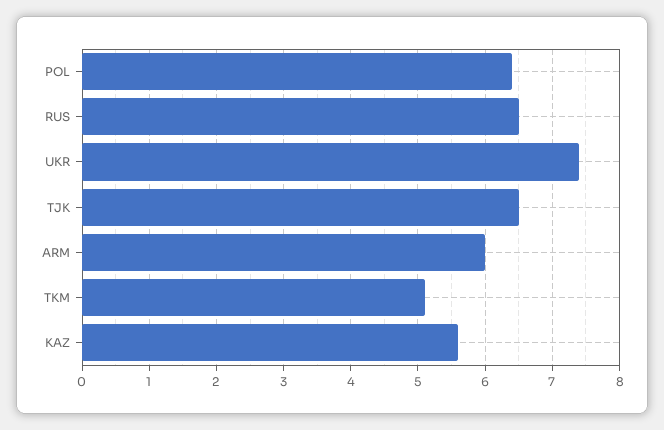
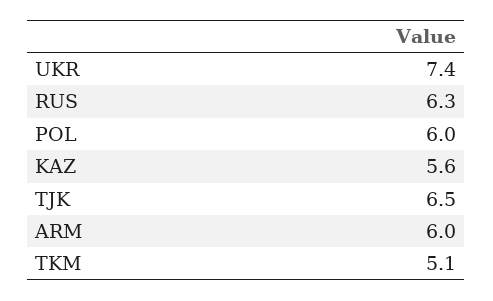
POL: 6.4 -> 6
RUS: 6.5 -> 6.3

